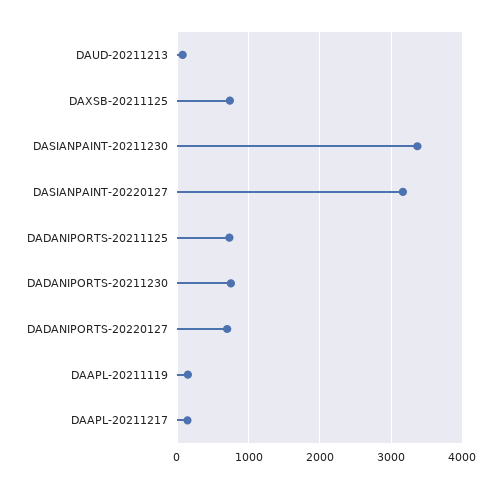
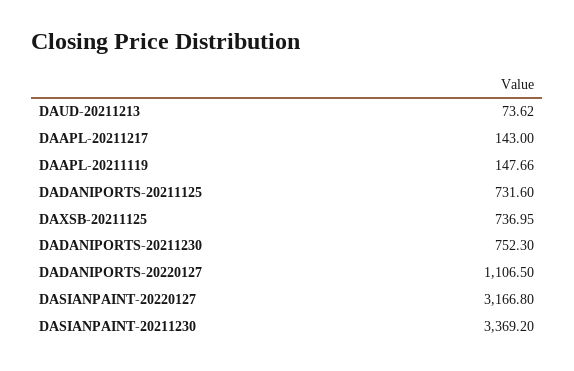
DADANIPORTS-20220127: 700 -> 1106.5

